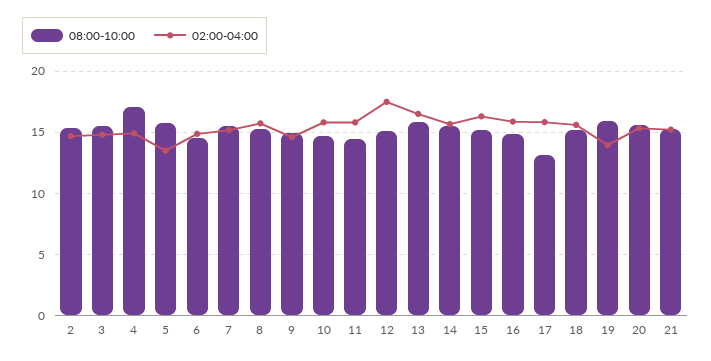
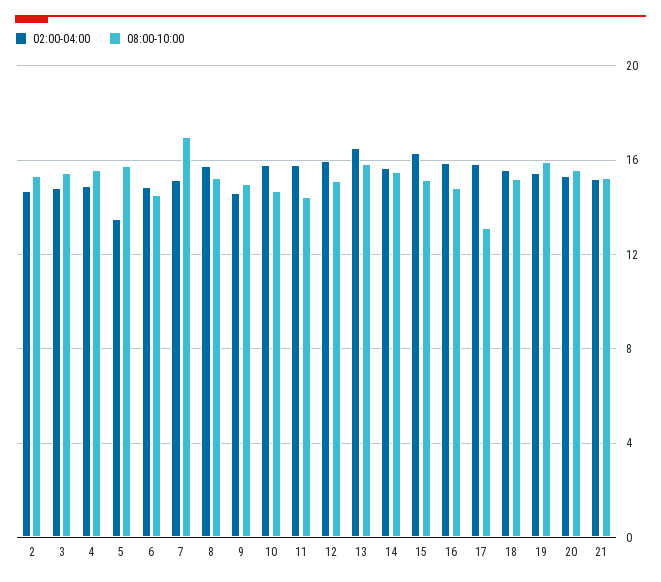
08:00-10:00, 4: 17 -> 15.5
08:00-10:00, 7: 15.5 -> 17
02:00-04:00, 12: 17.5 -> 16
02:00-04:00, 19: 14 -> 15.5

